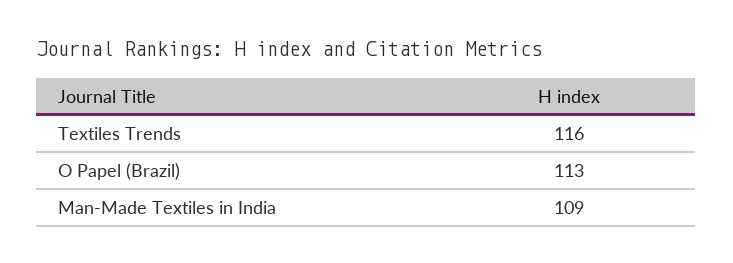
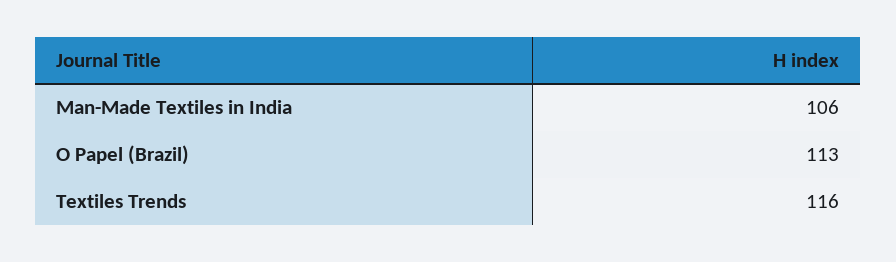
Man-Made Textiles in India: 109 -> 106

